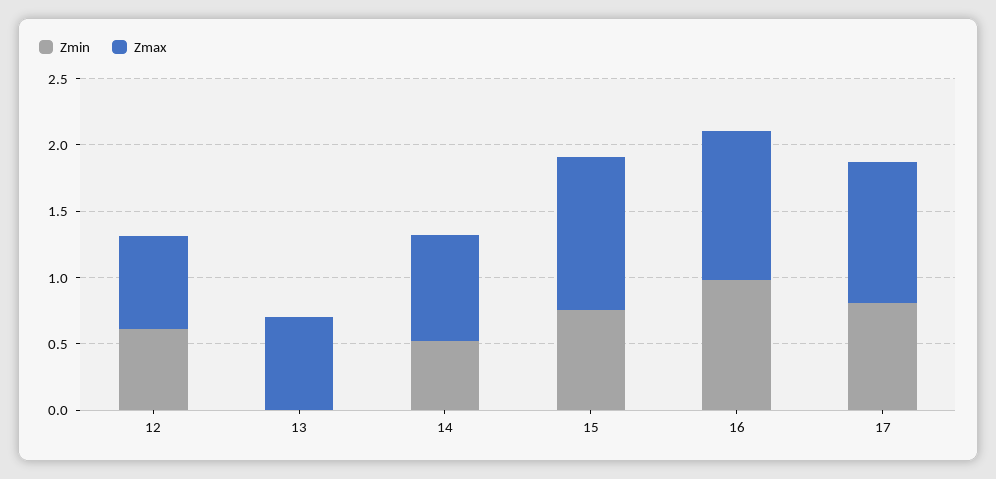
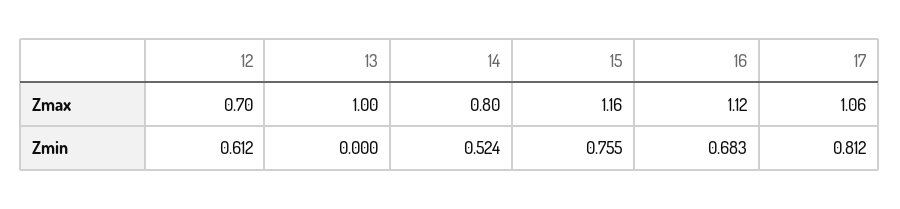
Zmax, 13: 0.7 -> 1
Zmin, 16: 1 -> 0.683

